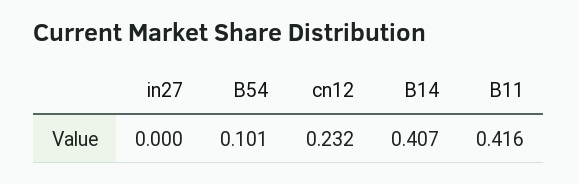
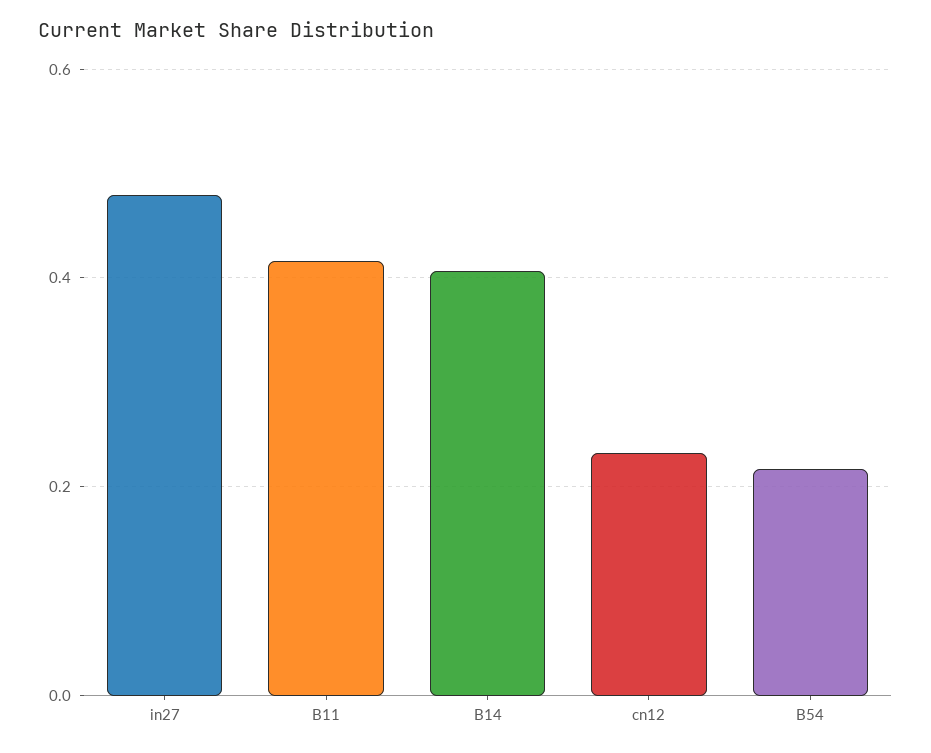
in27: 0 -> 0.48
B54: 0.101 -> 0.22

